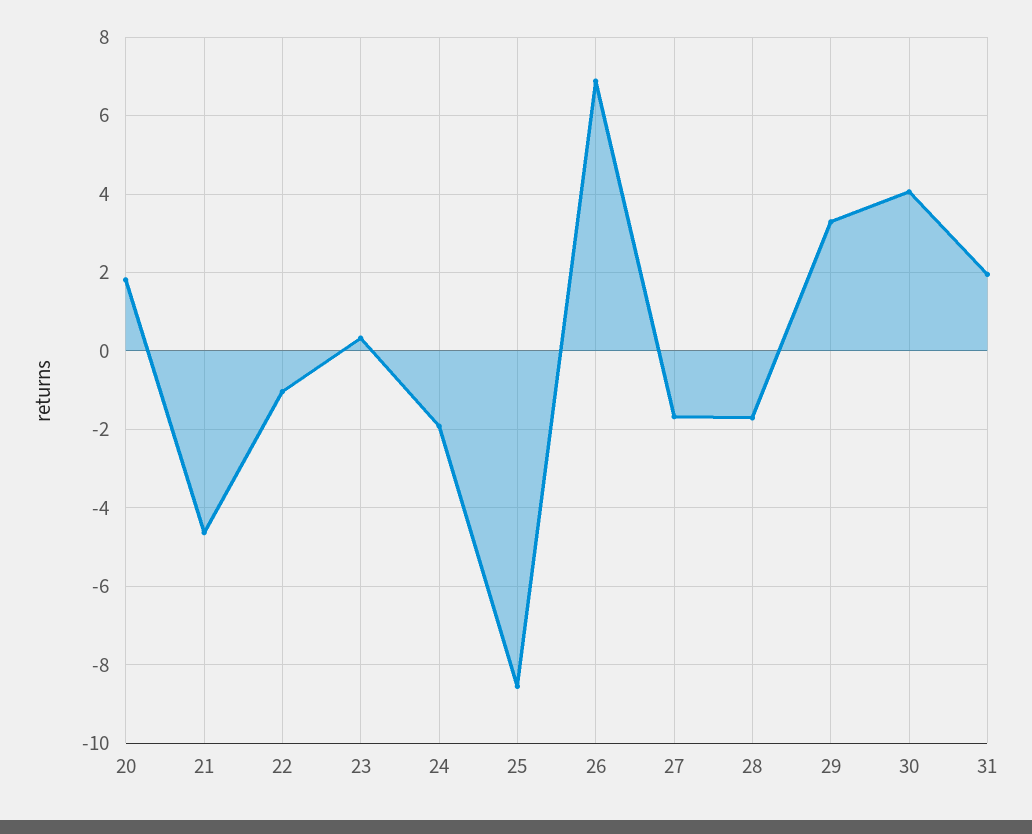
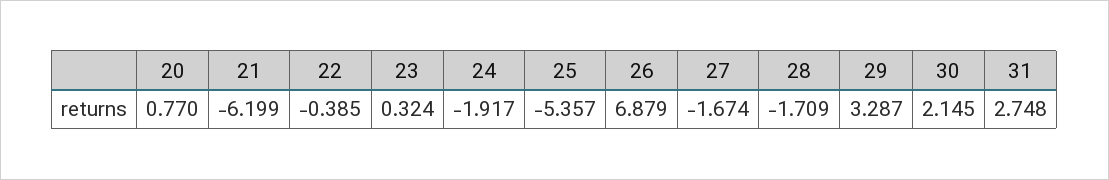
20: 1.8 -> 0.77
21: -4.6 -> -6.199
22: -1 -> -0.385
25: -8.6 -> -5.357
30: 4 -> 2.145
31: 2 -> 2.748

